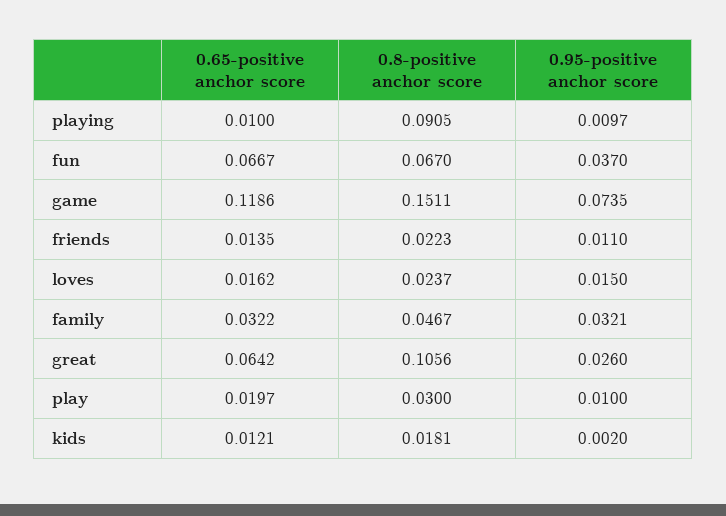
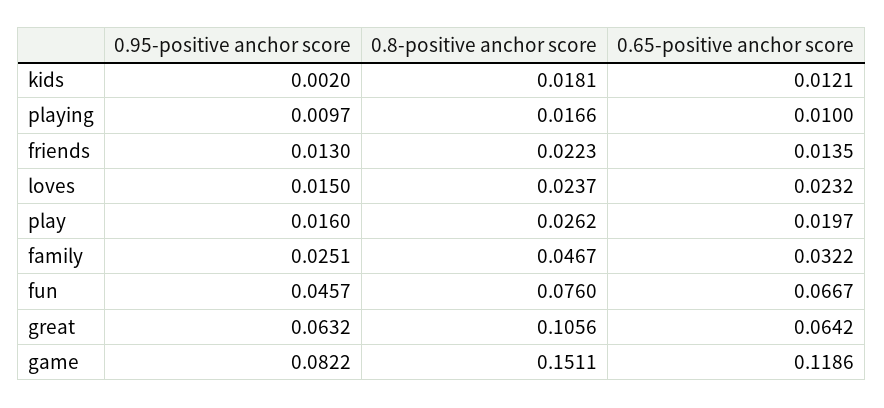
0.8-positive anchor score, playing: 0.0905 -> 0.0166
0.8-positive anchor score, fun: 0.067 -> 0.076
0.95-positive anchor score, fun: 0.037 -> 0.0457
0.95-positive anchor score, game: 0.0735 -> 0.0822
0.95-positive anchor score, friends: 0.011 -> 0.013
0.65-positive anchor score, loves: 0.0162 -> 0.0232
0.95-positive anchor score, family: 0.0321 -> 0.0251
0.95-positive anchor score, great: 0.026 -> 0.0632
0.8-positive anchor score, play: 0.03 -> 0.0262
0.95-positive anchor score, play: 0.01 -> 0.016

